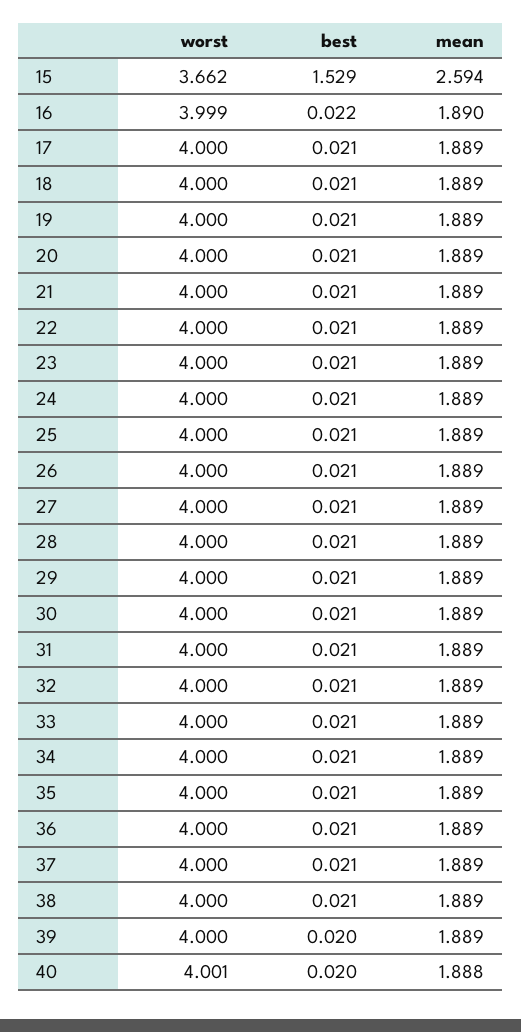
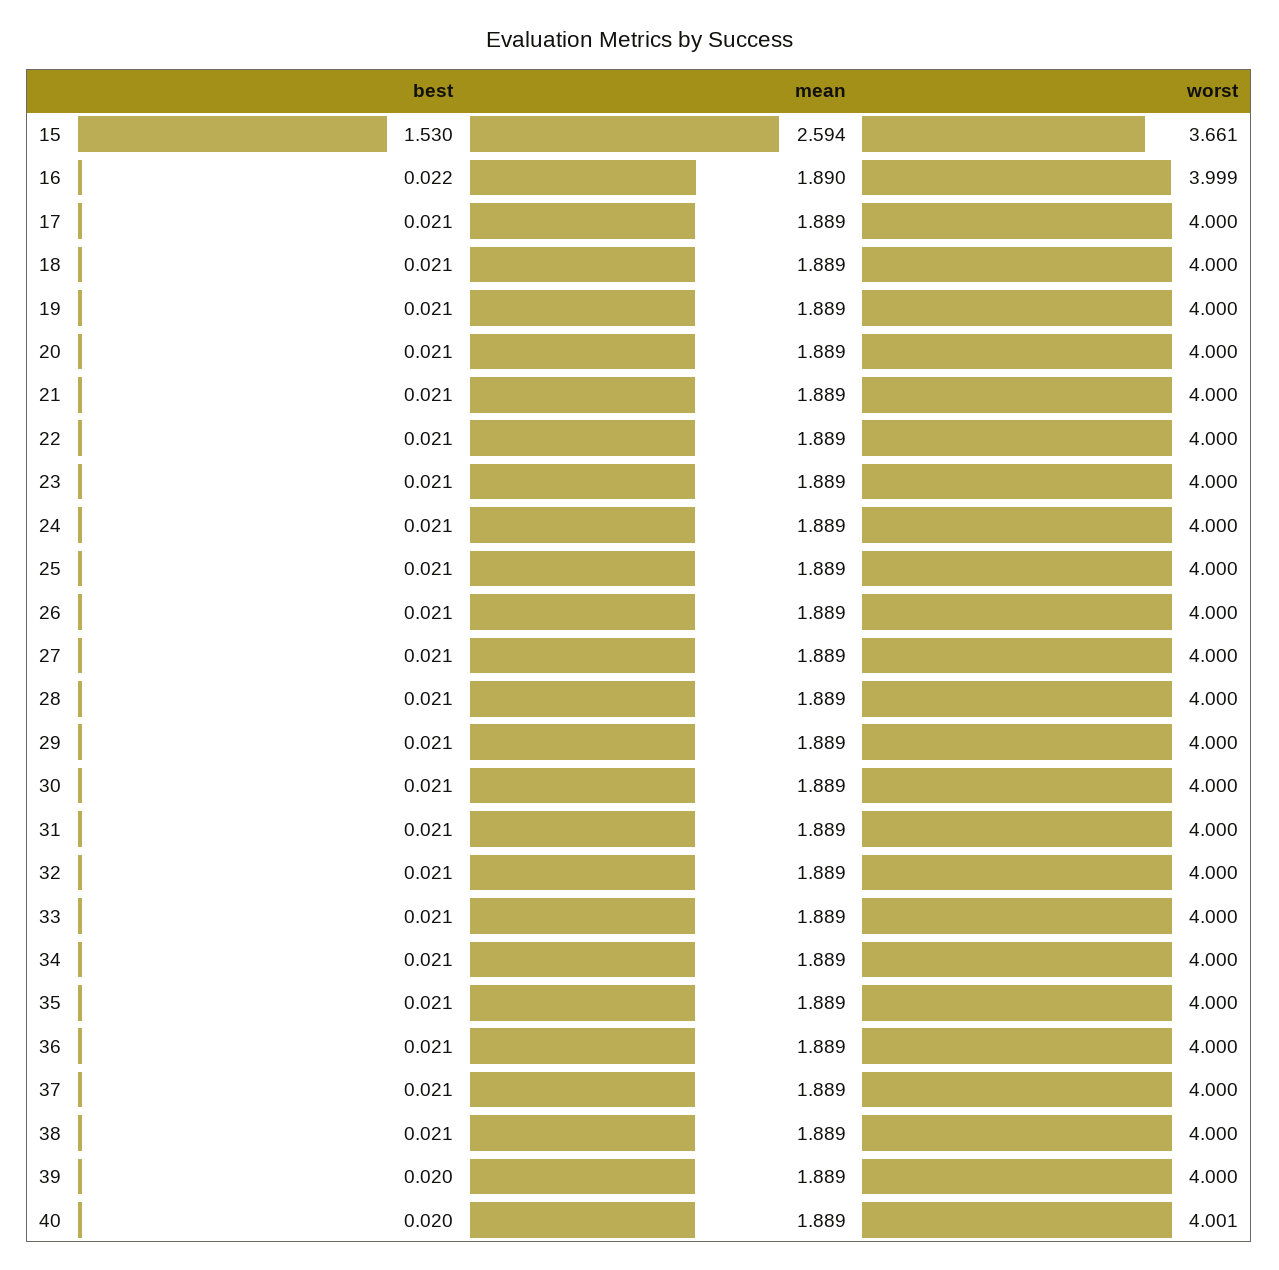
worst, 15: 3.662 -> 3.661
best, 15: 1.529 -> 1.53
mean, 40: 1.888 -> 1.889

